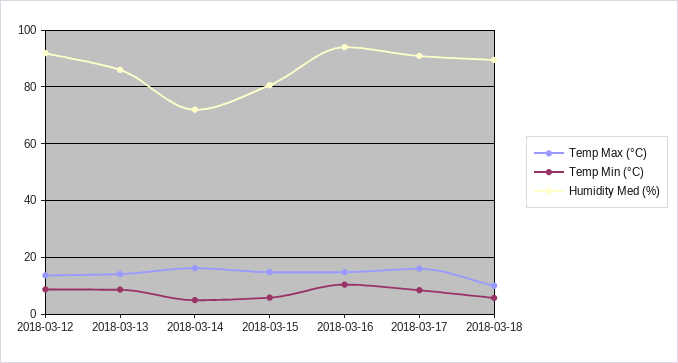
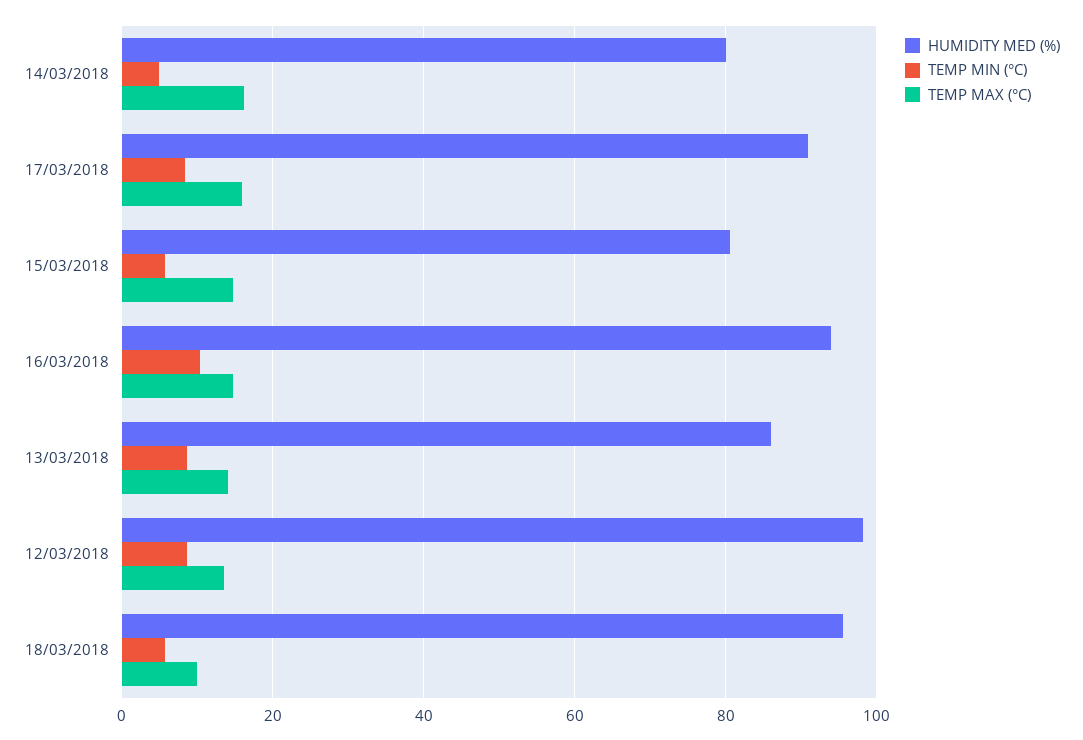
Humidity Med (%), 2018-03-12: 92.5 -> 98
Humidity Med (%), 2018-03-14: 72.5 -> 80
Humidity Med (%), 2018-03-18: 90 -> 96

